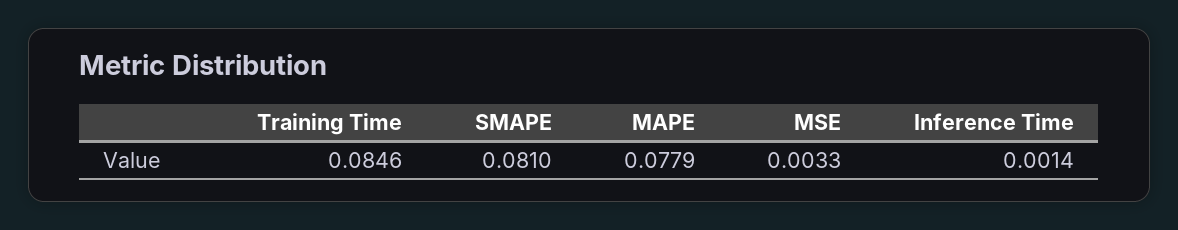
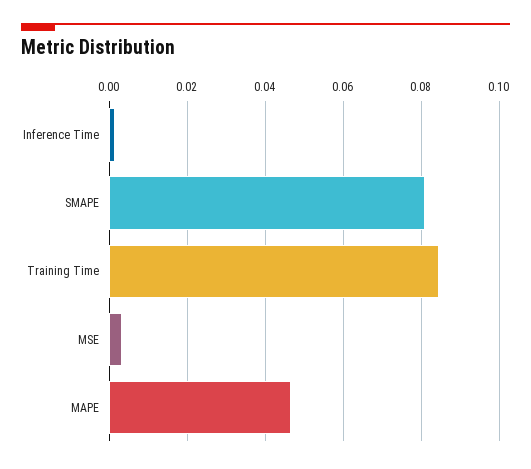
MAPE: 0.0779 -> 0.046

